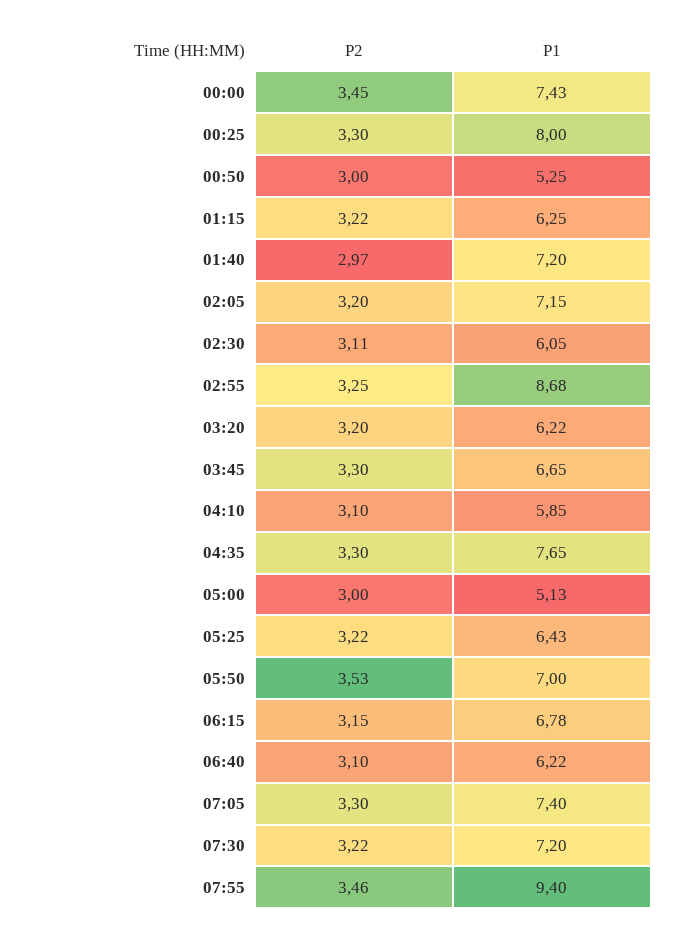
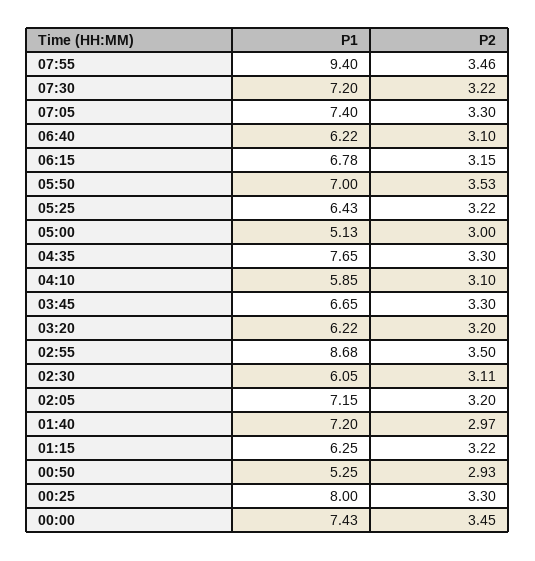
P2, 00:50: 3 -> 2.93
P2, 02:55: 3.25 -> 3.5

